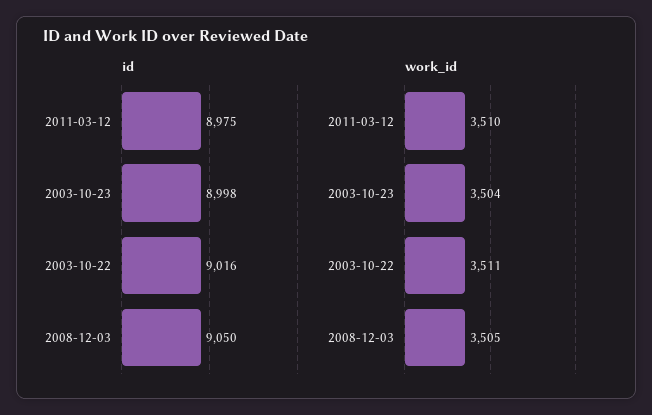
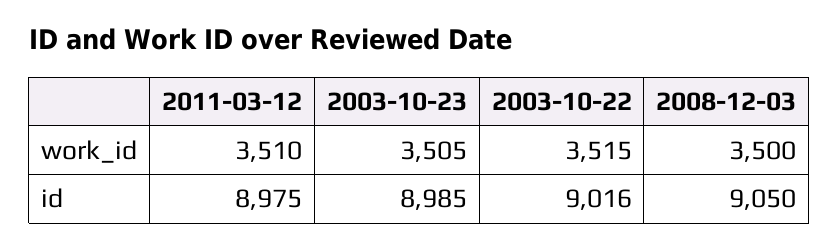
id, 2003-10-23: 8998 -> 8985
work_id, 2003-10-23: 3504 -> 3505
work_id, 2003-10-22: 3511 -> 3515
work_id, 2008-12-03: 3505 -> 3500

